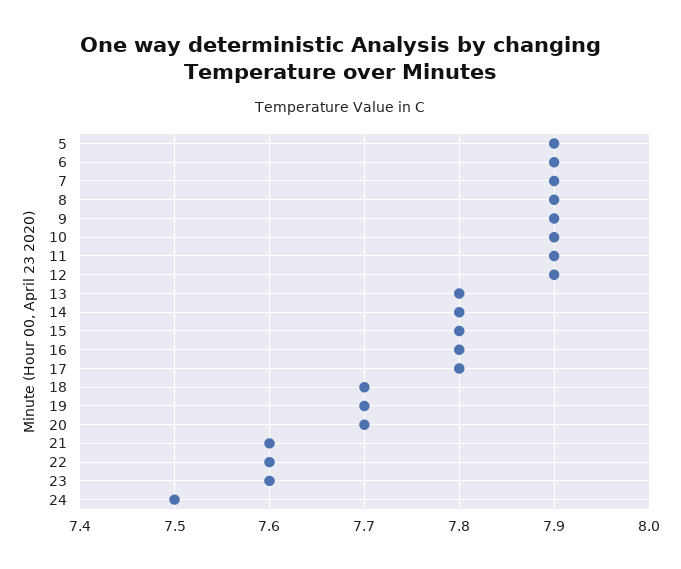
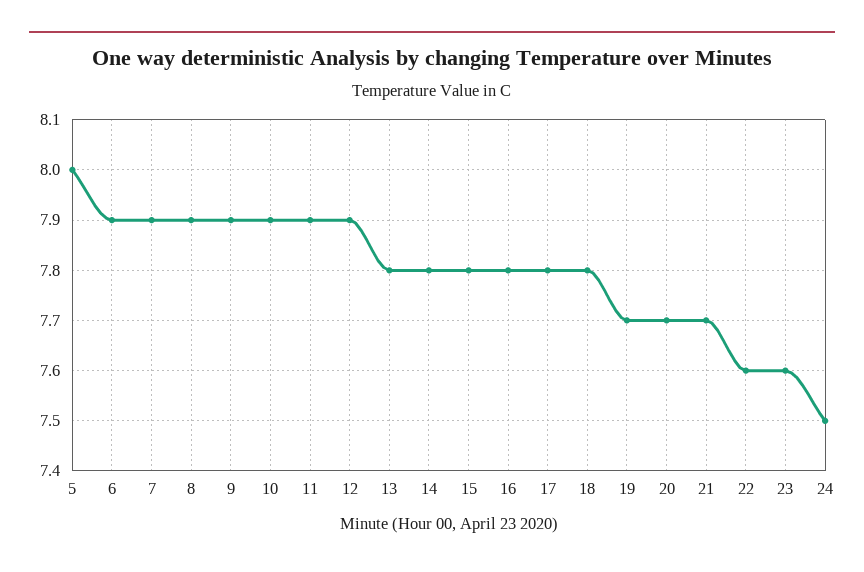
5: 7.9 -> 8
18: 7.7 -> 7.8
21: 7.6 -> 7.7

